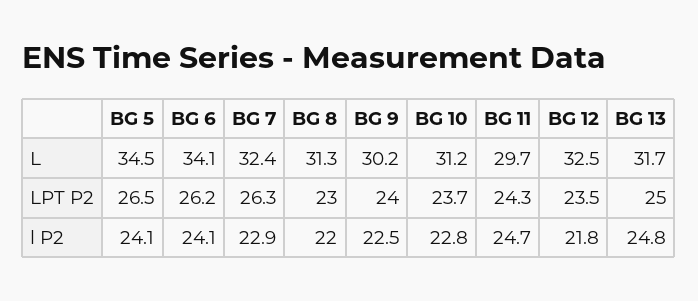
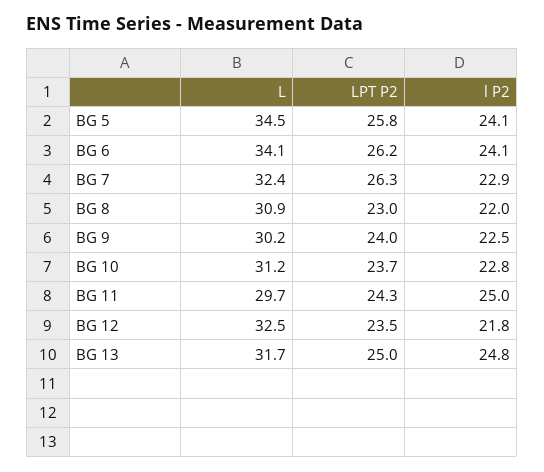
BG 8, L: 31.3 -> 30.9
BG 5, LPT P2: 26.5 -> 25.8
BG 11, l P2: 24.7 -> 25

